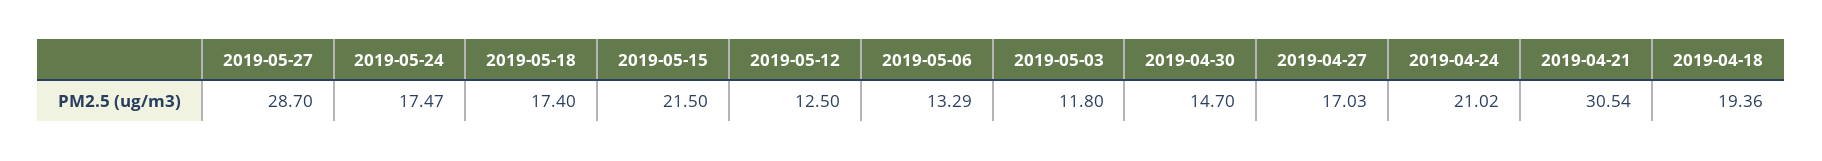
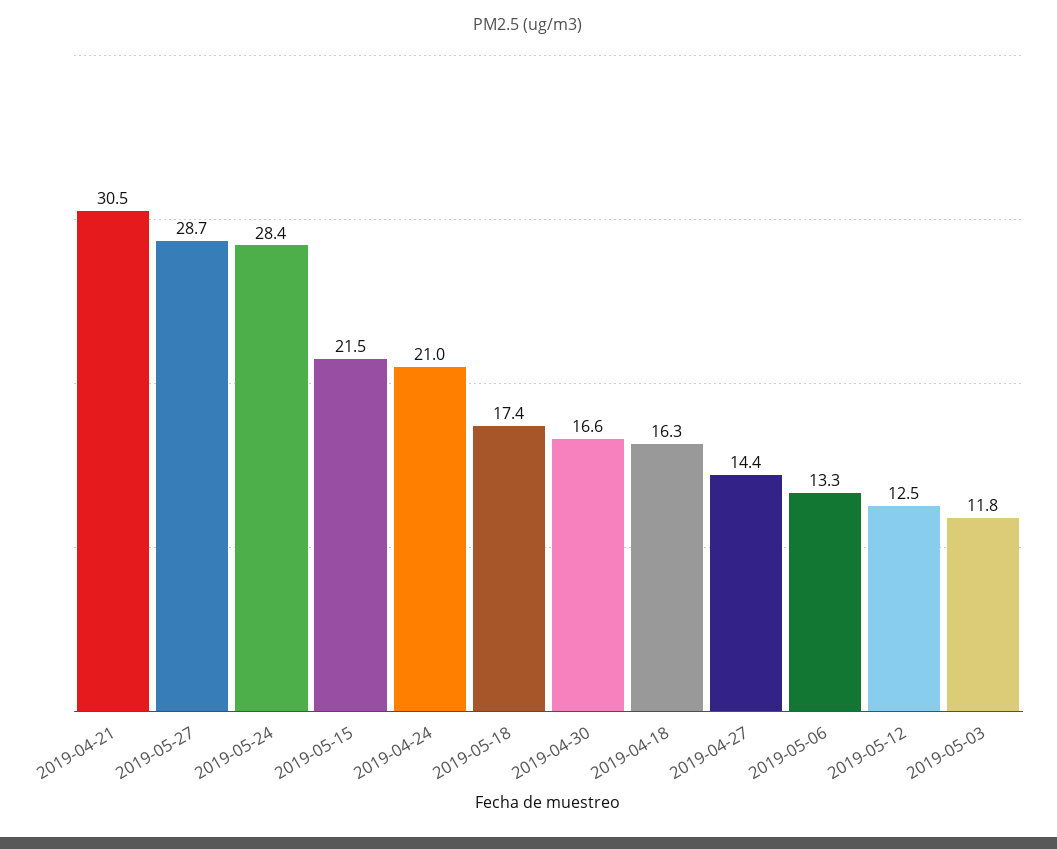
2019-05-24: 17.47 -> 28.4
2019-04-30: 14.7 -> 16.6
2019-04-27: 17.03 -> 14.4
2019-04-18: 19.36 -> 16.3

